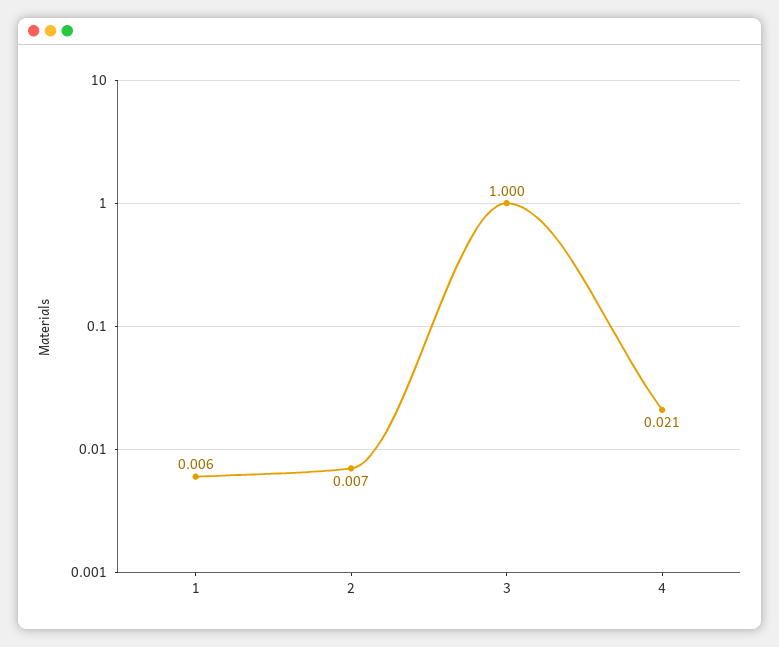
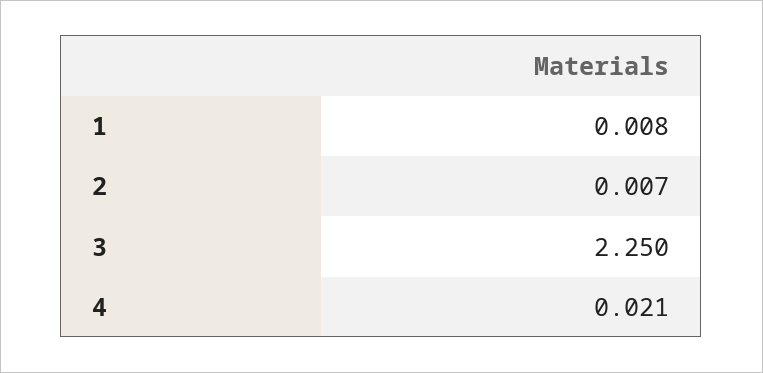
1: 0.006 -> 0.008
3: 1 -> 2.25

